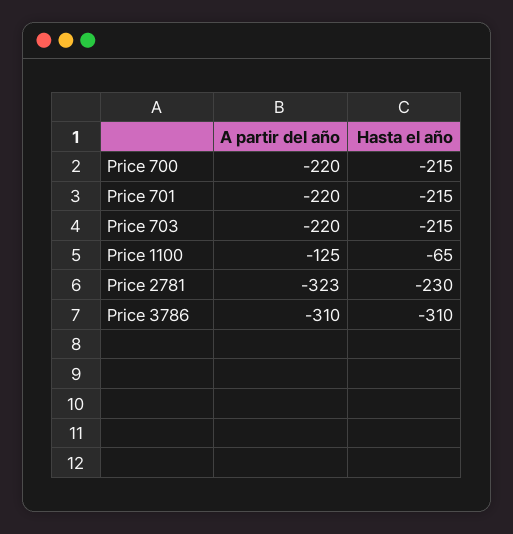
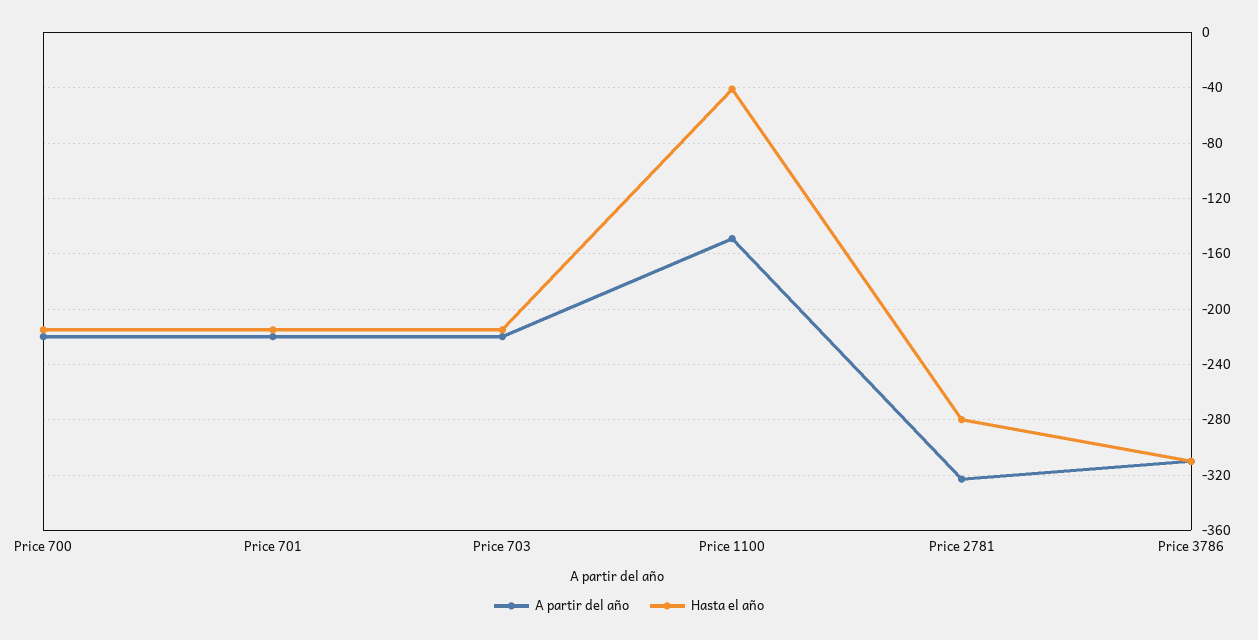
A partir del año, Price 1100: -125 -> -150
Hasta el año, Price 1100: -65 -> -40
Hasta el año, Price 2781: -230 -> -280

